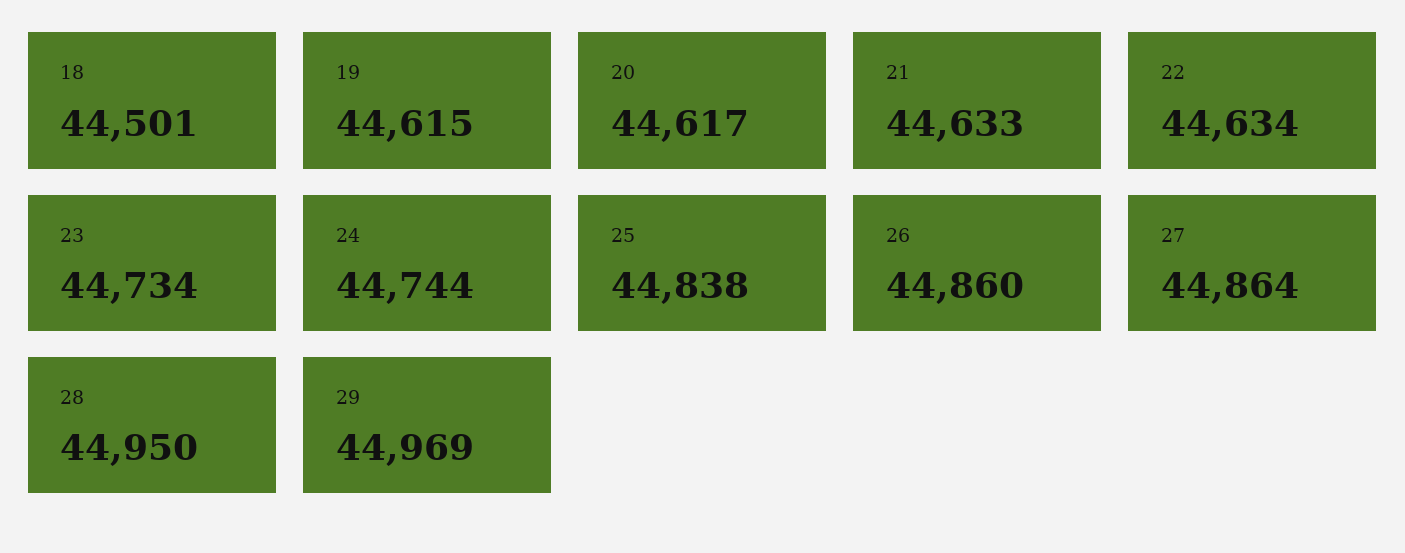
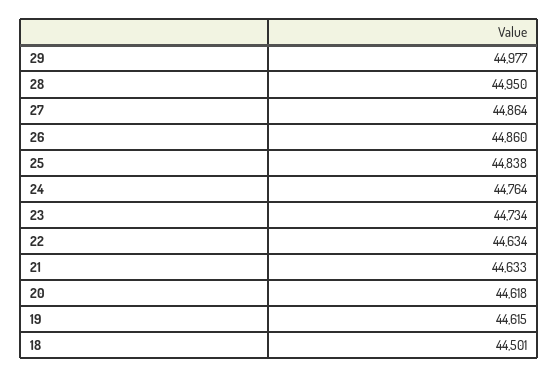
20: 44617 -> 44618
24: 44744 -> 44764
29: 44969 -> 44977

